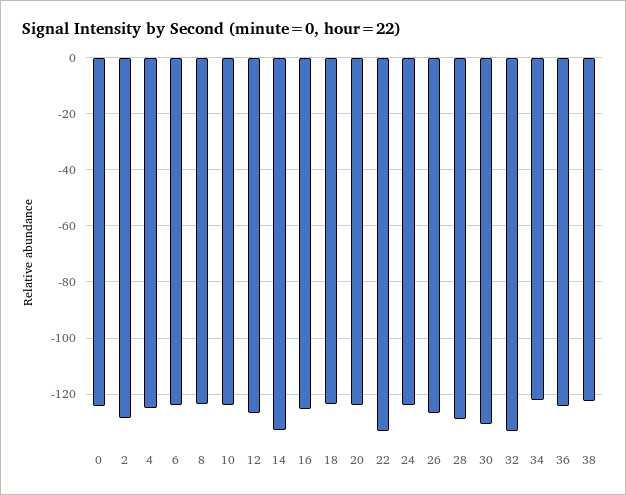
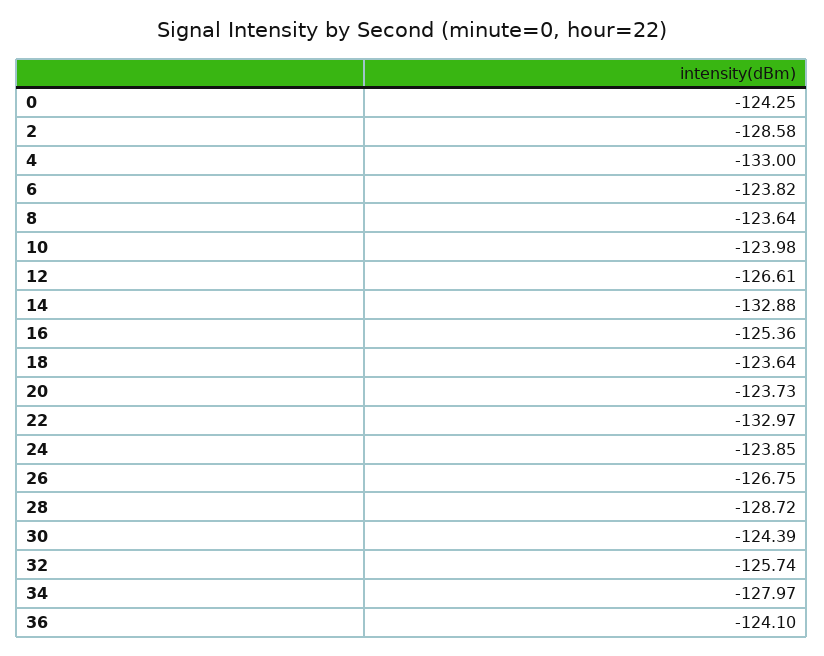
4: -125 -> -133
30: -130 -> -124.39
32: -132.5 -> -125.74
34: -122.5 -> -127.97
38: -122.5 -> none

